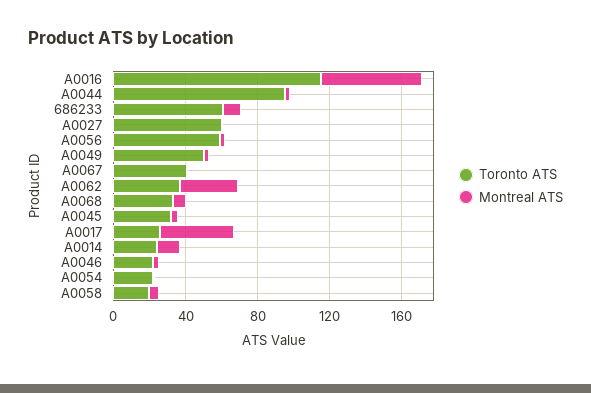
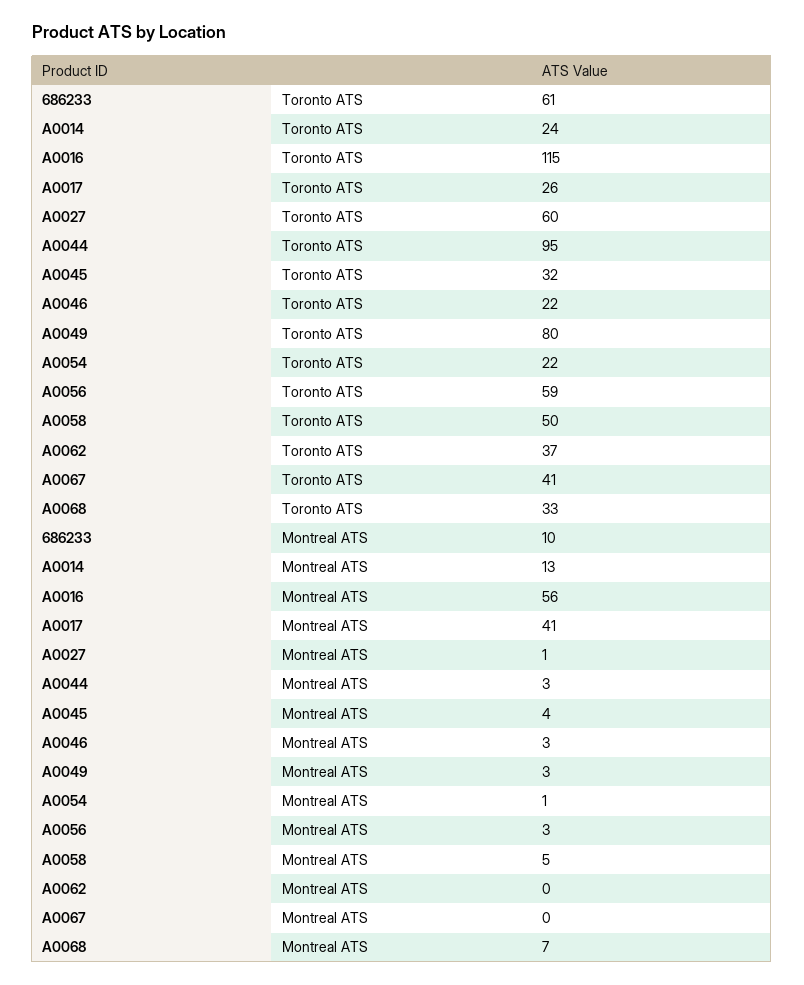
Toronto ATS, A0049: 50 -> 80
Montreal ATS, A0062: 30 -> 0
Toronto ATS, A0058: 20 -> 50

